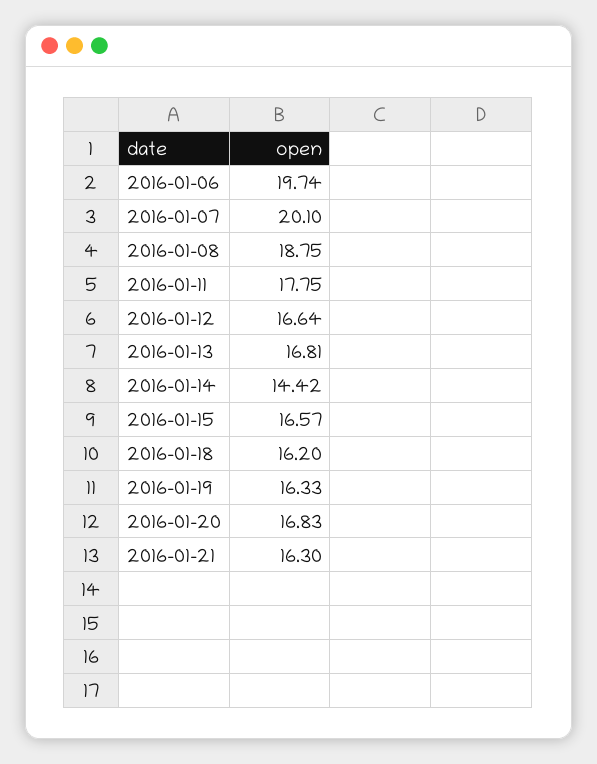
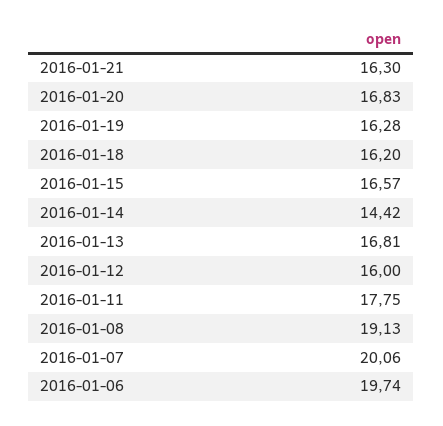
2016-01-07: 20.1 -> 20.06
2016-01-08: 18.75 -> 19.13
2016-01-12: 16.64 -> 16
2016-01-19: 16.33 -> 16.28

